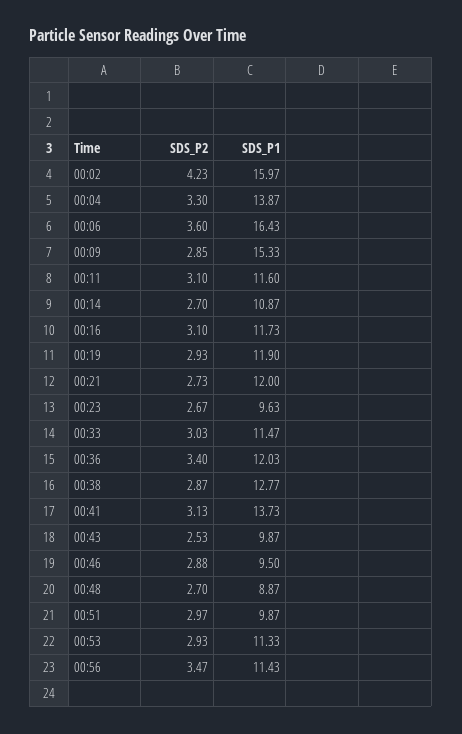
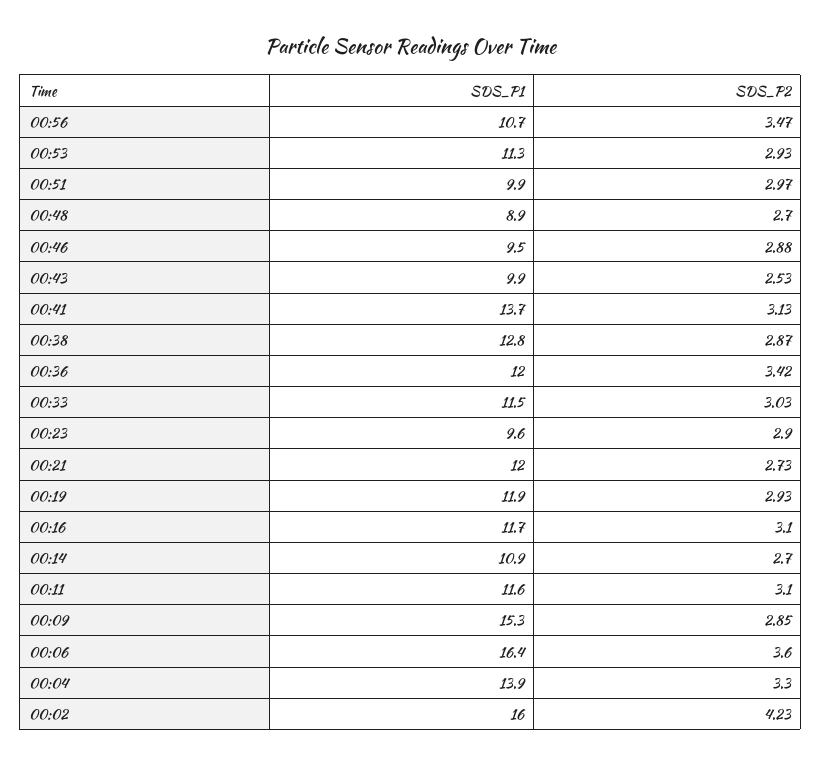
SDS_P2, 00:23: 2.67 -> 2.9
SDS_P2, 00:36: 3.4 -> 3.42
SDS_P1, 00:56: 11.43 -> 10.7

